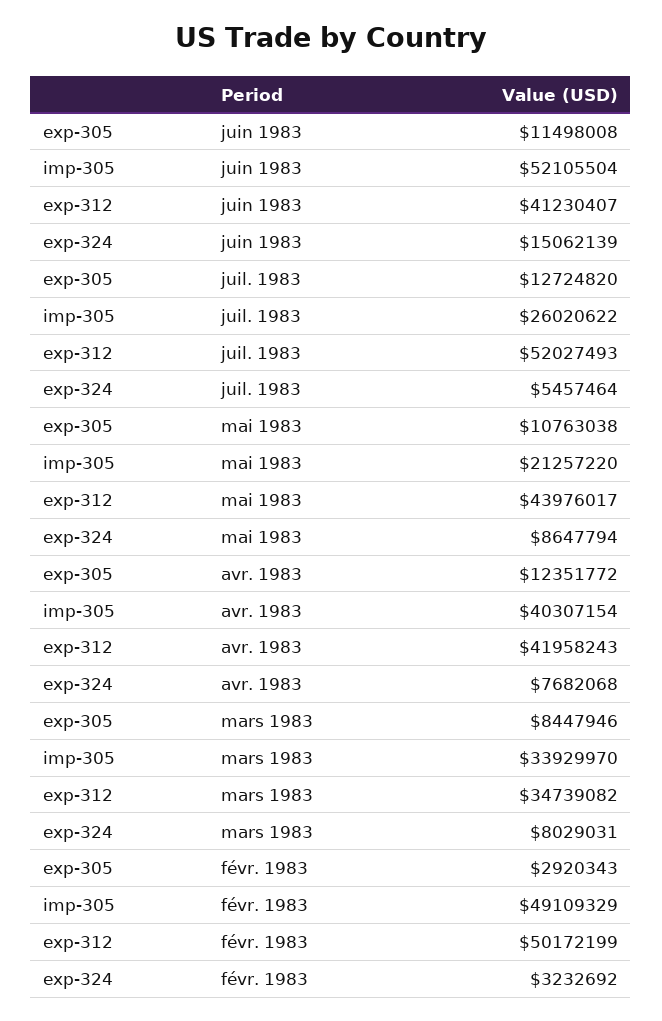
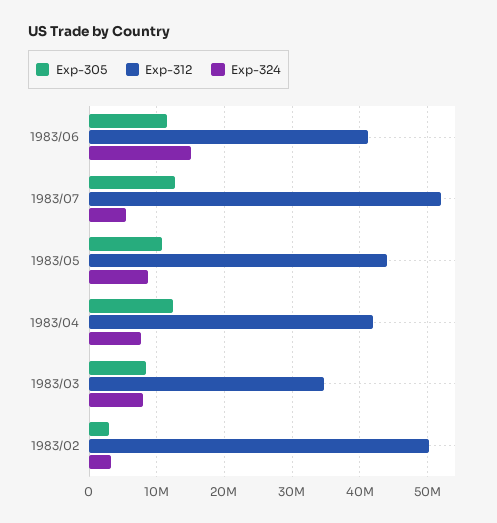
imp-305, juin 1983: 52105504 -> none
imp-305, juil. 1983: 26020622 -> none
imp-305, mai 1983: 21257220 -> none
imp-305, avr. 1983: 40307154 -> none
imp-305, mars 1983: 33929970 -> none
imp-305, févr. 1983: 49109329 -> none

